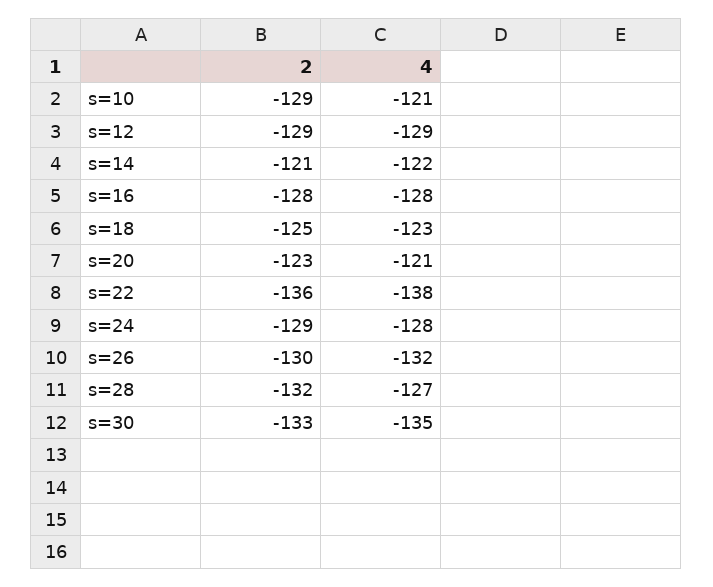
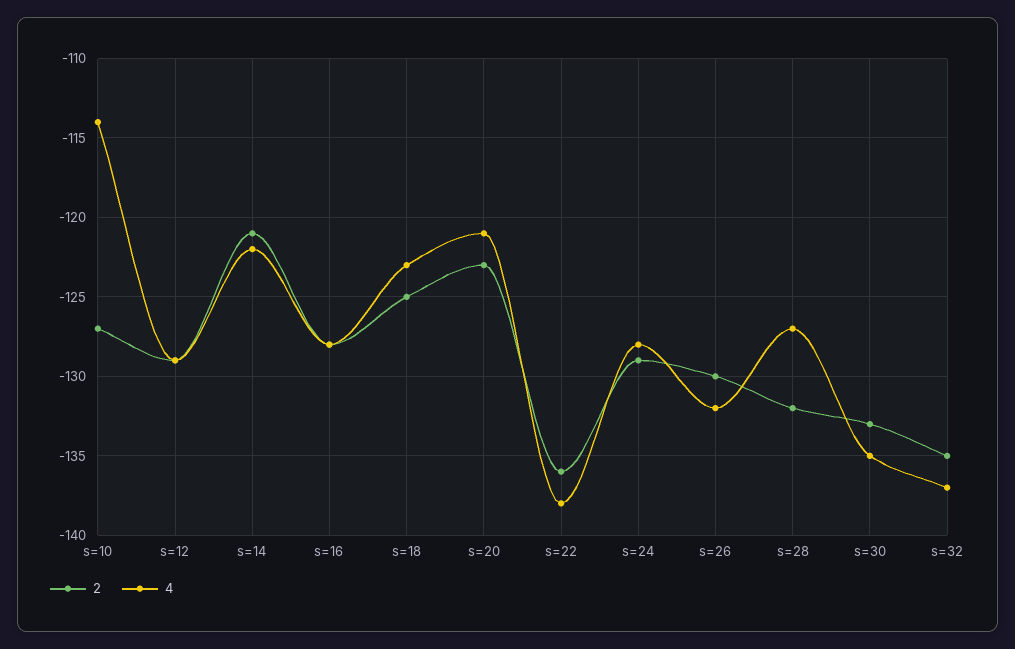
2, s=10: -129 -> -127
4, s=10: -121 -> -114
2, s=32: none -> -135
4, s=32: none -> -137

